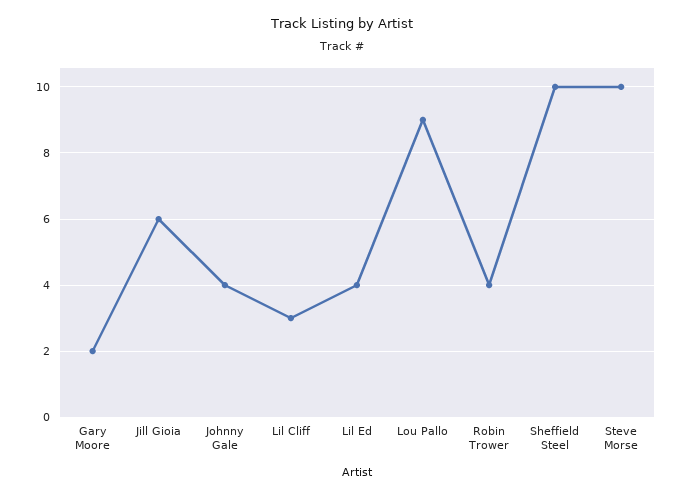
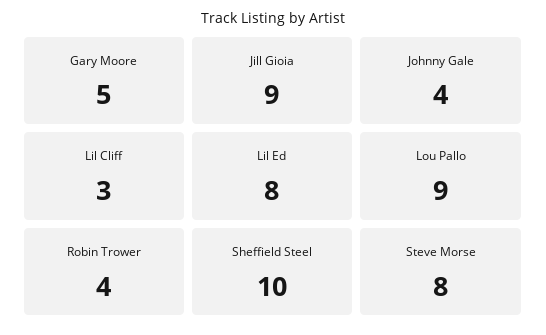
Gary Moore: 2 -> 5
Jill Gioia: 6 -> 9
Lil Ed: 4 -> 8
Steve Morse: 10 -> 8

